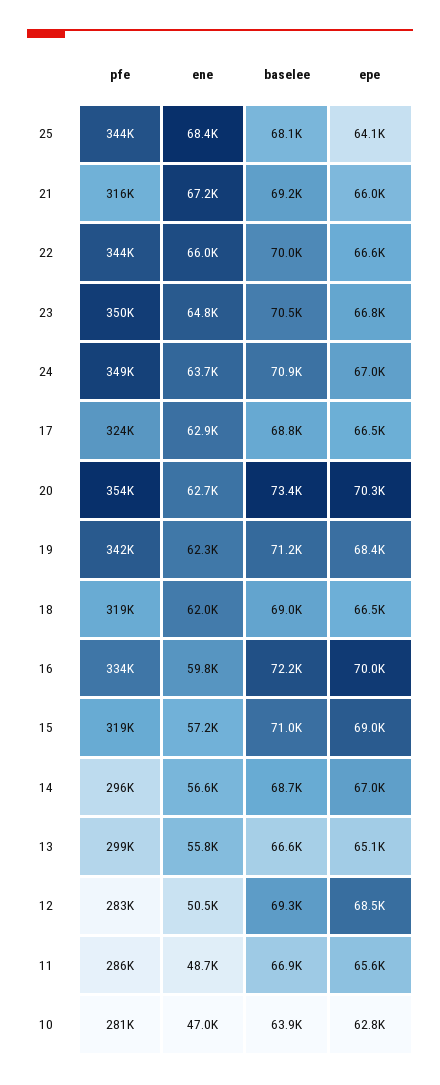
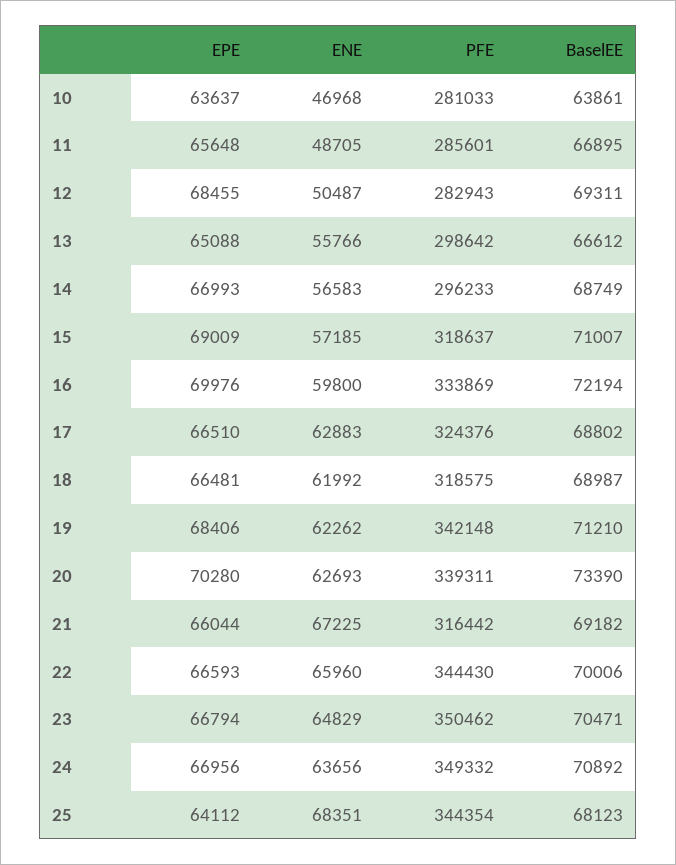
pfe, 20: 354000 -> 339311
epe, 10: 62800 -> 63637

